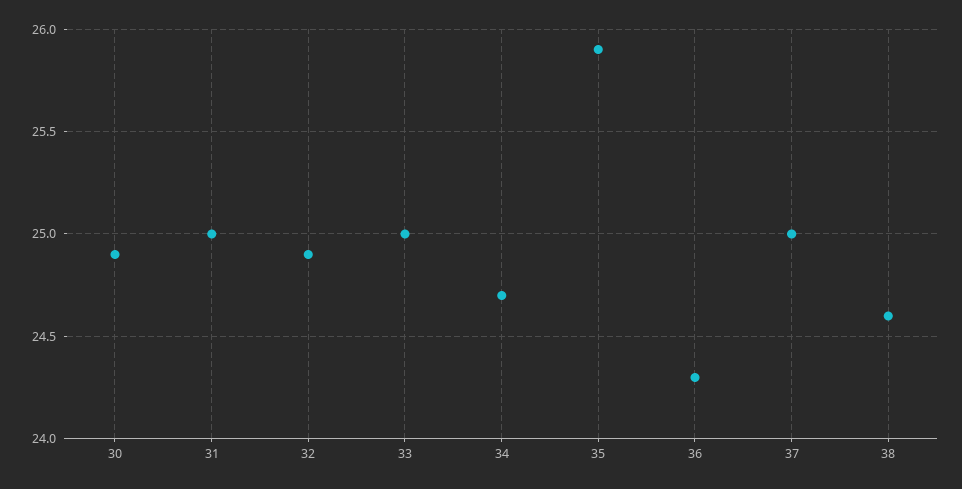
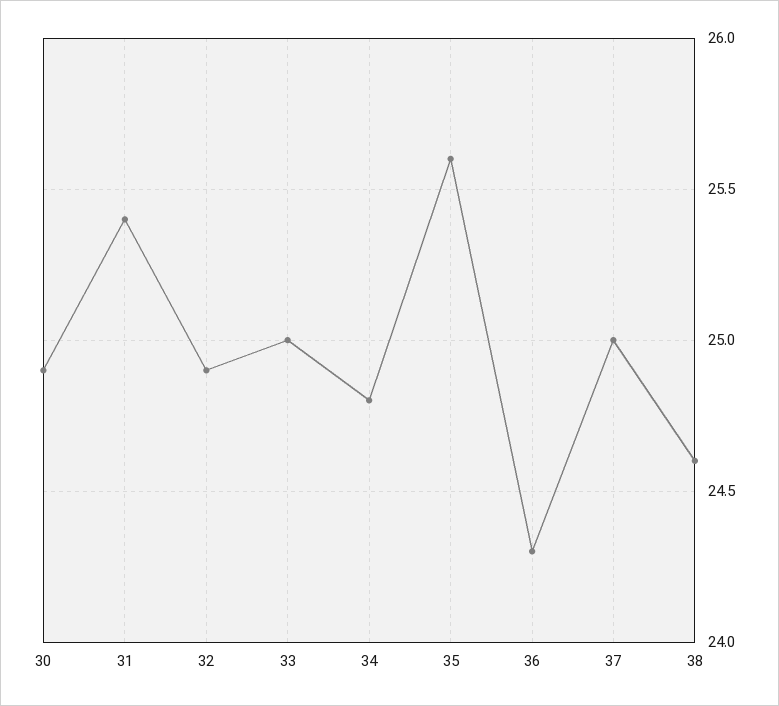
31: 25 -> 25.4
34: 24.7 -> 24.8
35: 25.9 -> 25.6

